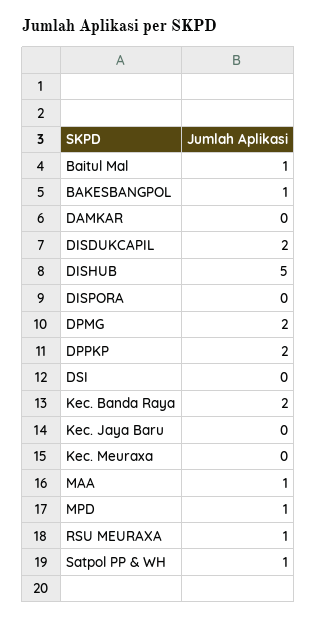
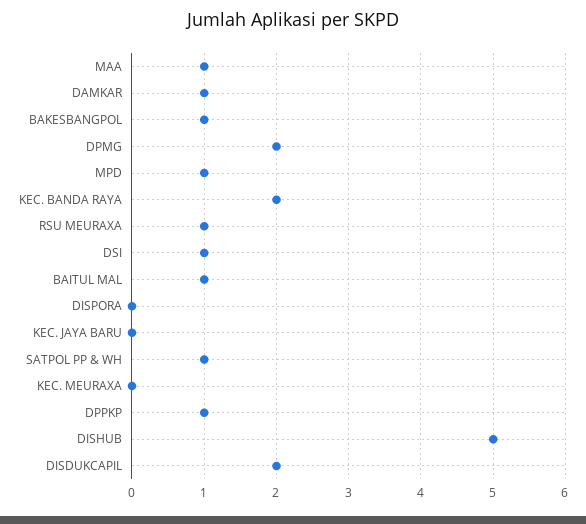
DAMKAR: 0 -> 1
DPPKP: 2 -> 1
DSI: 0 -> 1

